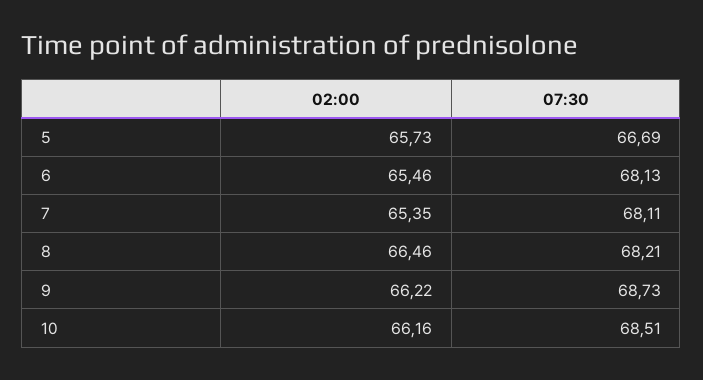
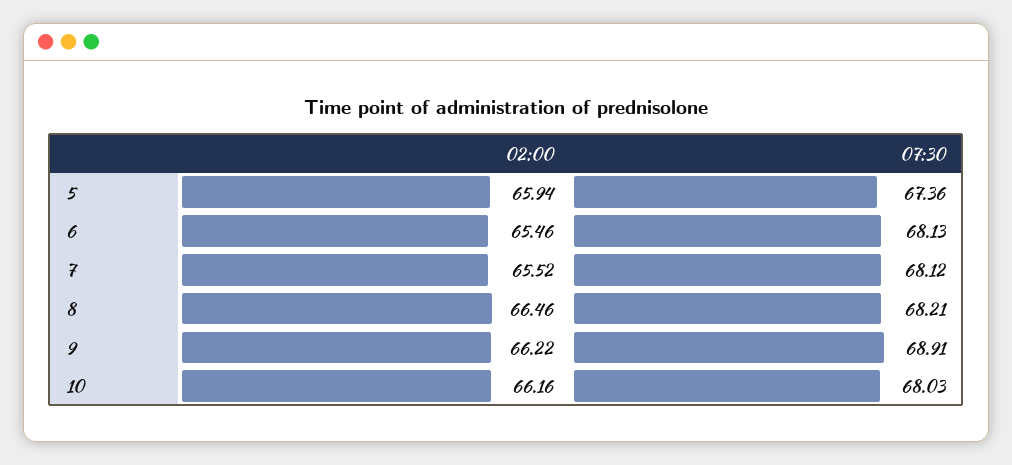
02:00, 5: 65.73 -> 65.94
07:30, 5: 66.69 -> 67.36
02:00, 7: 65.35 -> 65.52
07:30, 7: 68.11 -> 68.12
07:30, 9: 68.73 -> 68.91
07:30, 10: 68.51 -> 68.03

